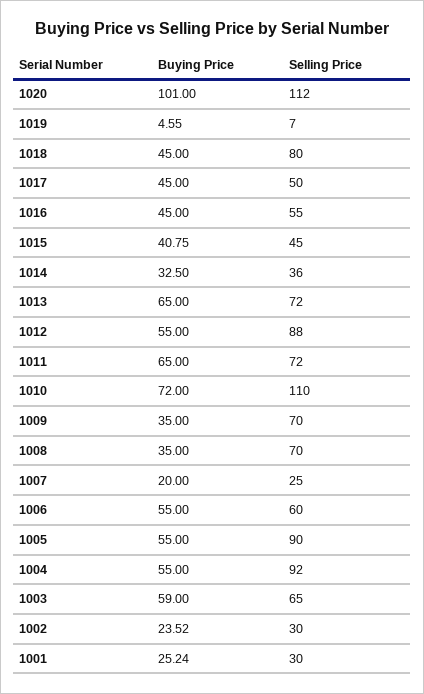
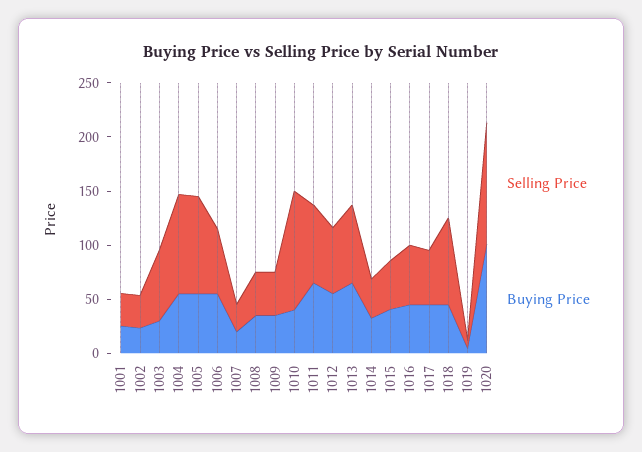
Selling Price, 1012: 88 -> 60
Buying Price, 1010: 72 -> 40
Selling Price, 1009: 70 -> 40
Selling Price, 1008: 70 -> 40
Buying Price, 1003: 59 -> 30

